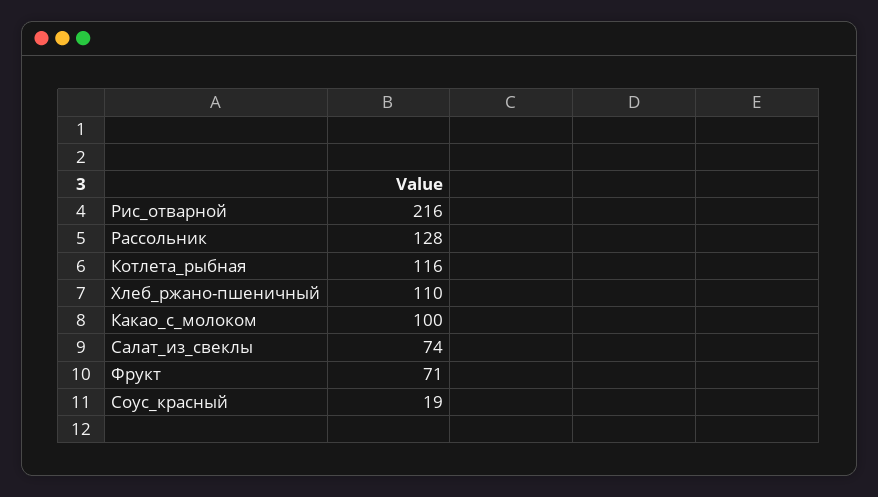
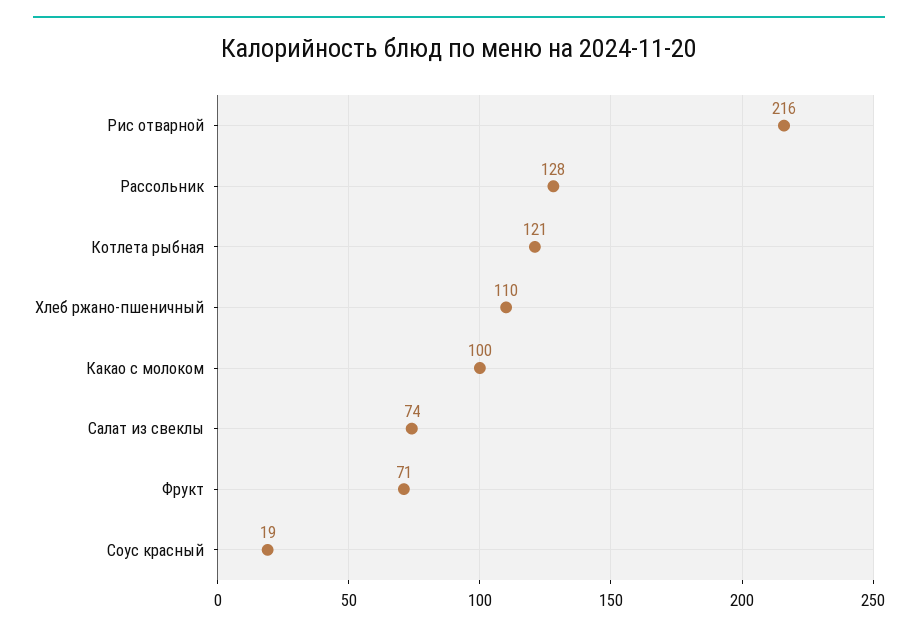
Котлета_рыбная: 116 -> 121

